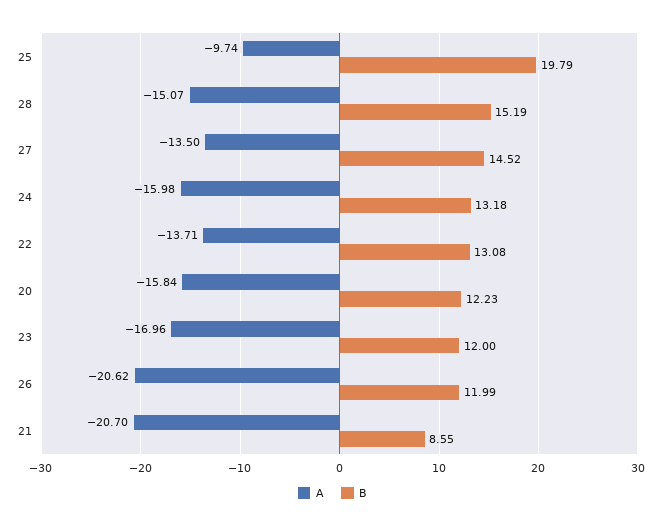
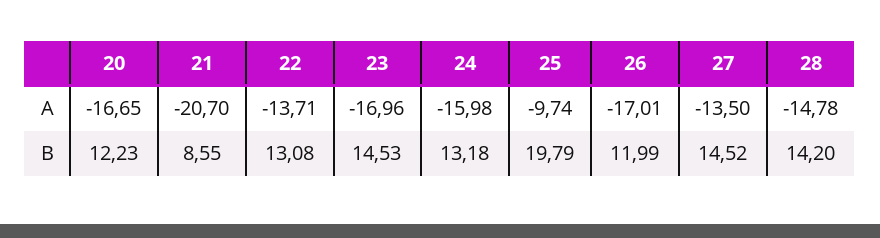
A, 28: -15.07 -> -14.78
B, 28: 15.19 -> 14.2
A, 20: -15.84 -> -16.65
B, 23: 12 -> 14.53
A, 26: -20.62 -> -17.01

